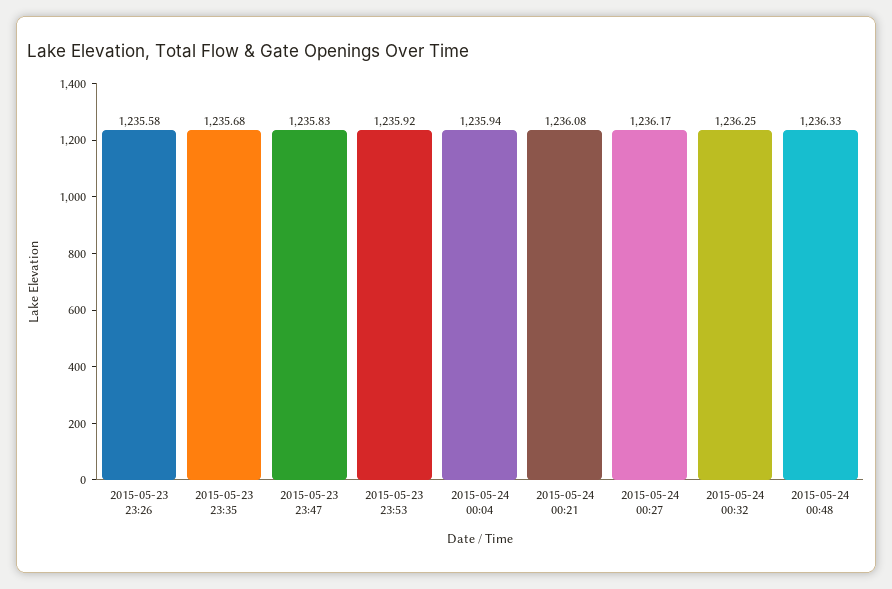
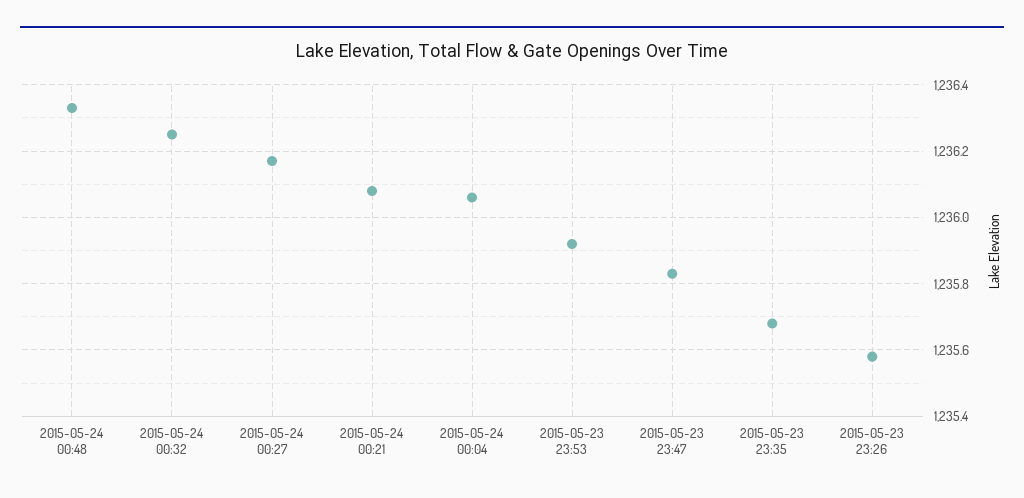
2015-05-24 00:04: 1235.94 -> 1236.05

